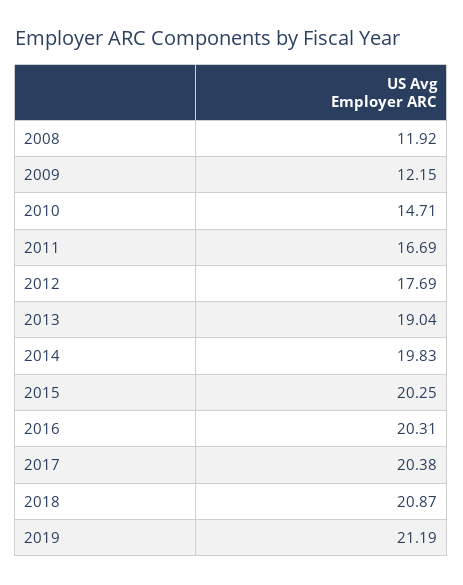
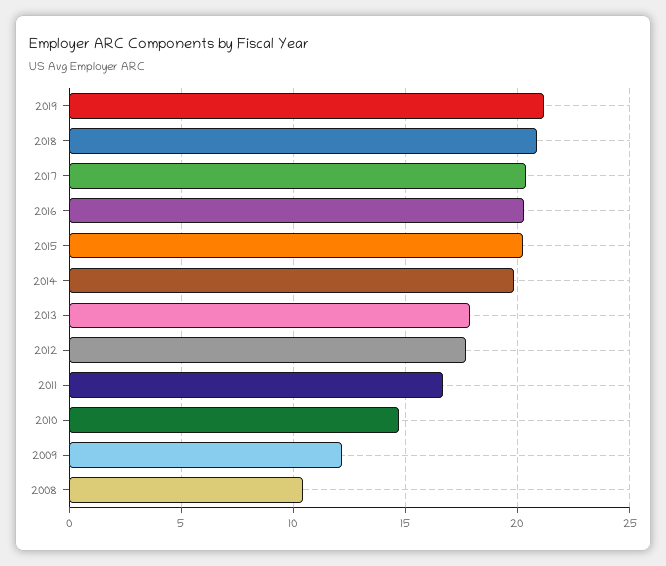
2008: 11.92 -> 10.5
2013: 19.04 -> 18

